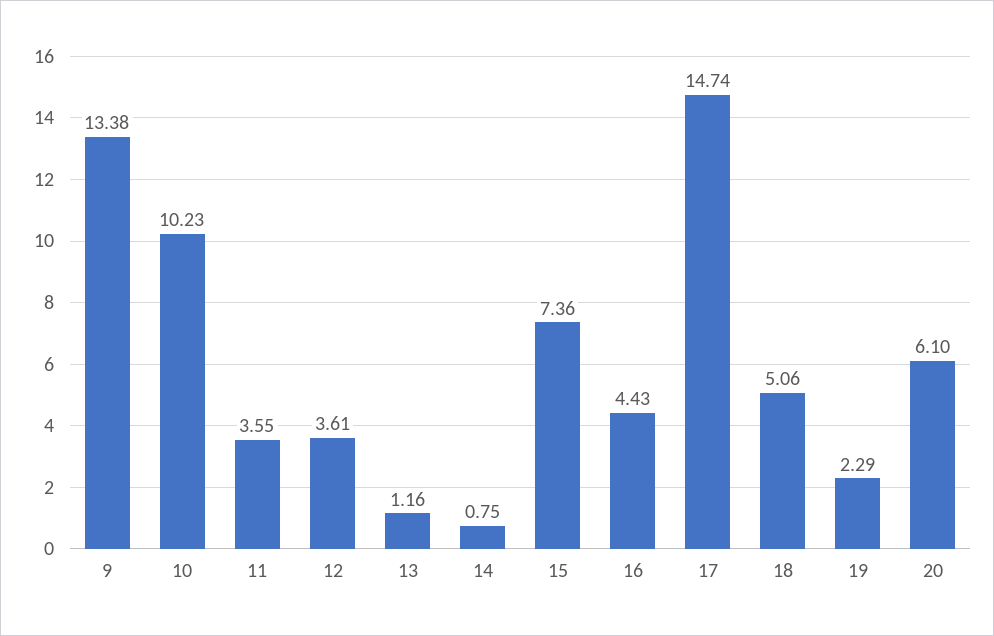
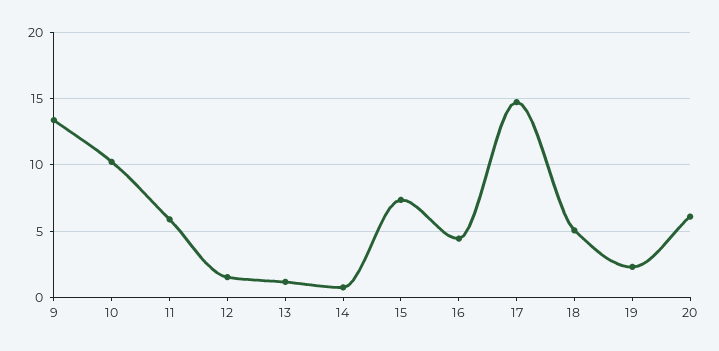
11: 3.55 -> 6
12: 3.61 -> 1.5

